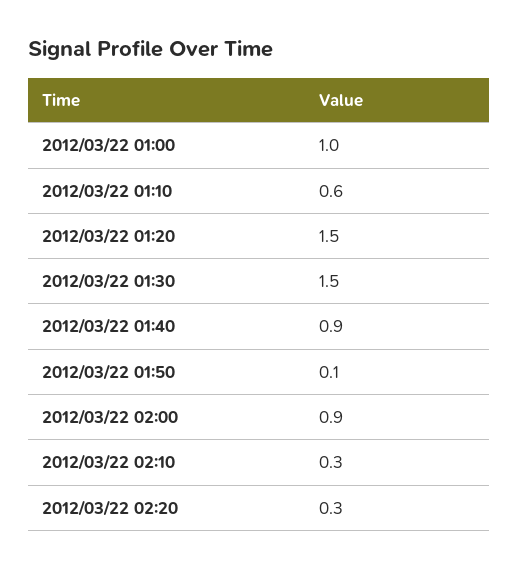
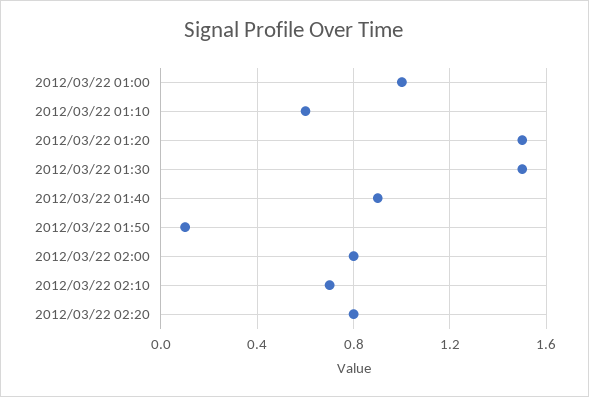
2012/03/22 02:00: 0.9 -> 0.8
2012/03/22 02:10: 0.3 -> 0.7
2012/03/22 02:20: 0.3 -> 0.8

